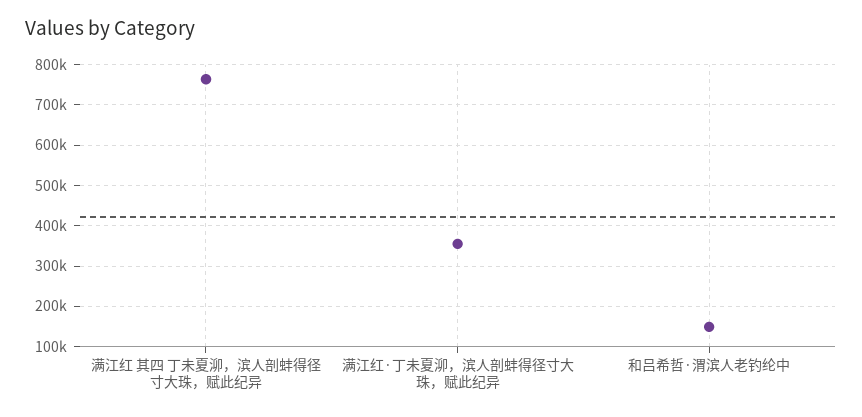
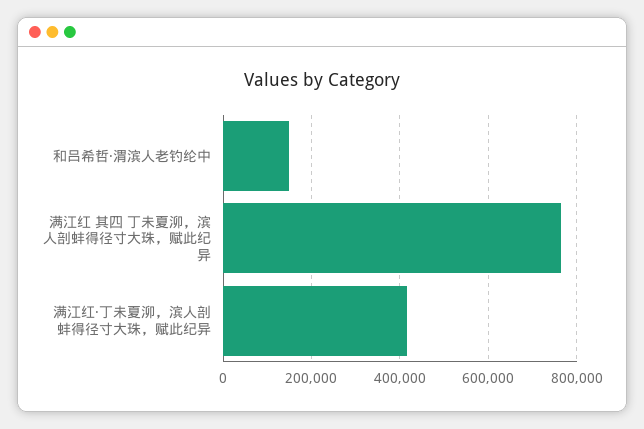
满江红·丁未夏泖，滨人剖蚌得径寸大珠，赋此纪异: 360000 -> 420000

